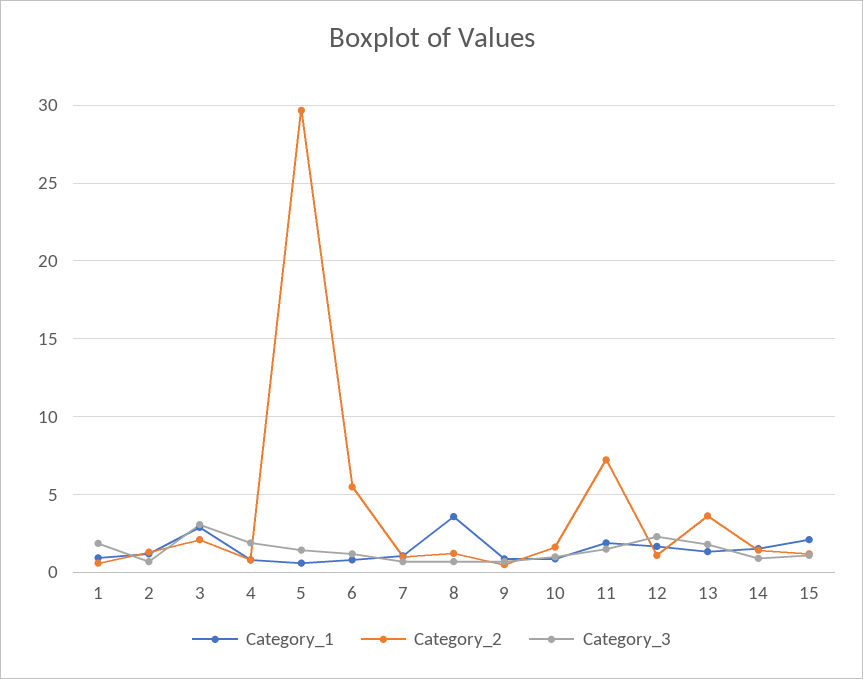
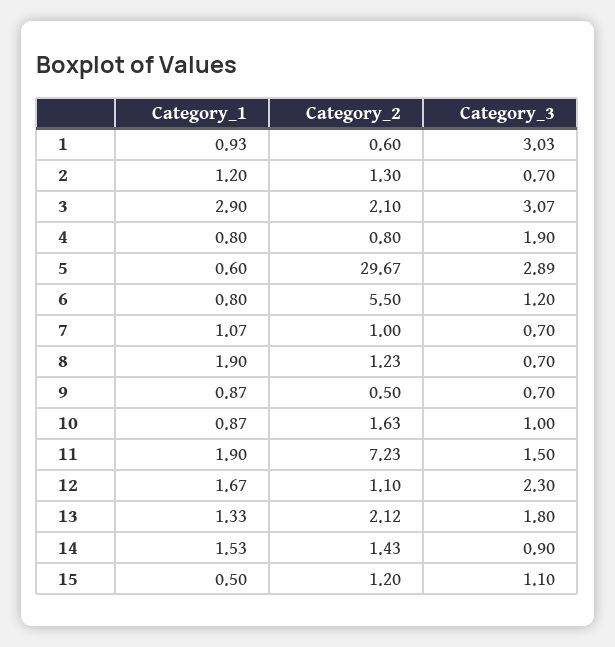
Category_3, 1: 2 -> 3.03
Category_3, 5: 1.5 -> 2.89
Category_1, 8: 3.5 -> 1.9
Category_2, 13: 3.5 -> 2.12
Category_1, 15: 2 -> 0.5

